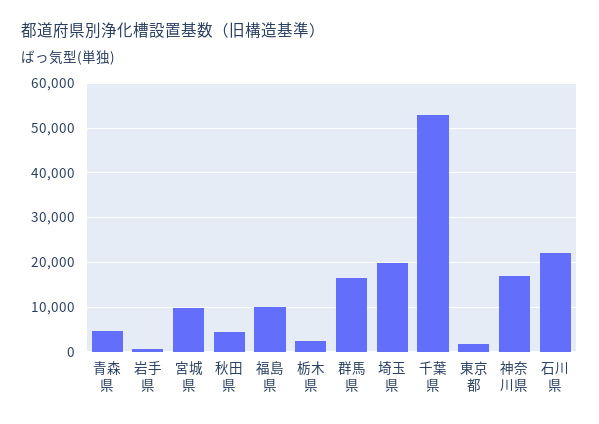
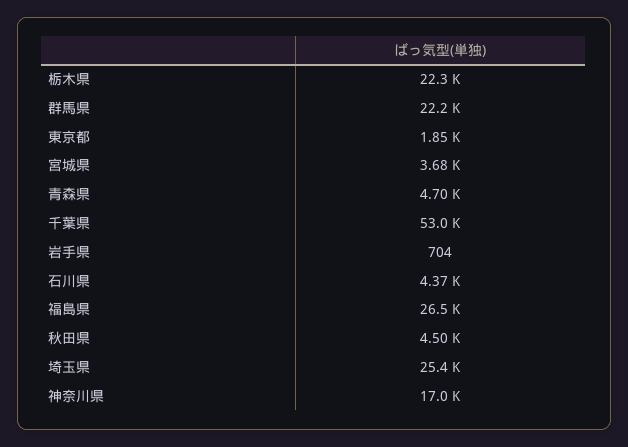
宮城県: 10000 -> 3680
福島県: 10000 -> 26500
栃木県: 2000 -> 22300
群馬県: 16000 -> 22200
埼玉県: 20000 -> 25400
石川県: 22000 -> 4370

